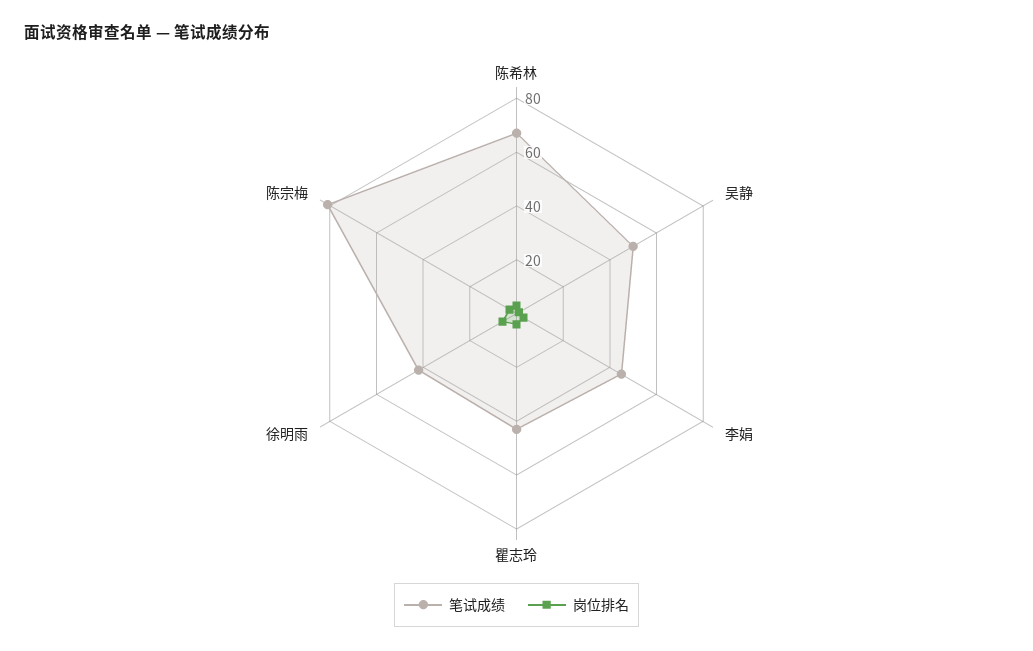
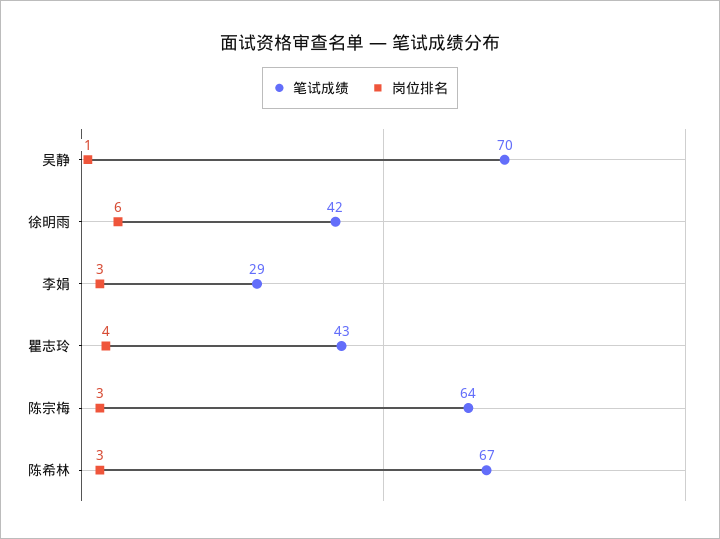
笔试成绩, 吴静: 50 -> 70
笔试成绩, 李娟: 45 -> 29
笔试成绩, 陈宗梅: 80 -> 64

